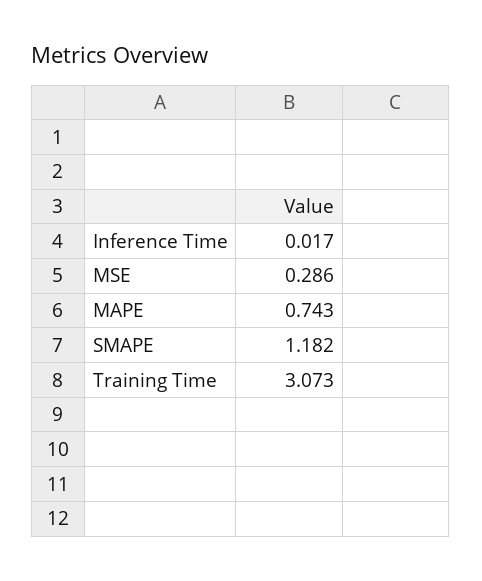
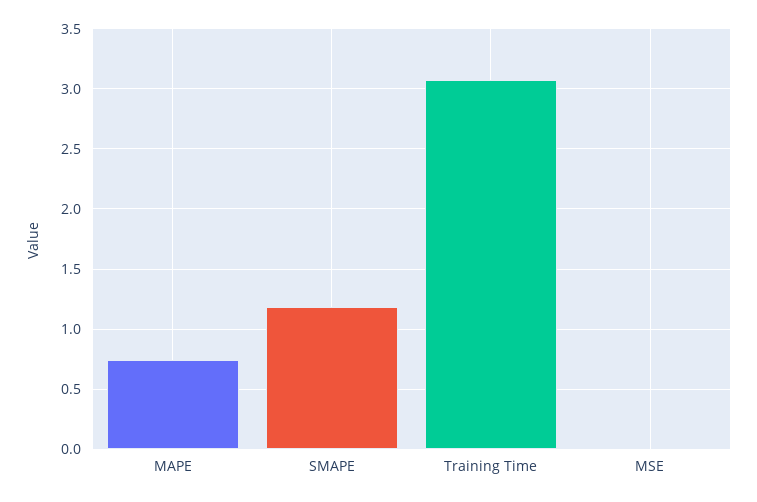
Inference Time: 0.017 -> none
MSE: 0.286 -> 0

